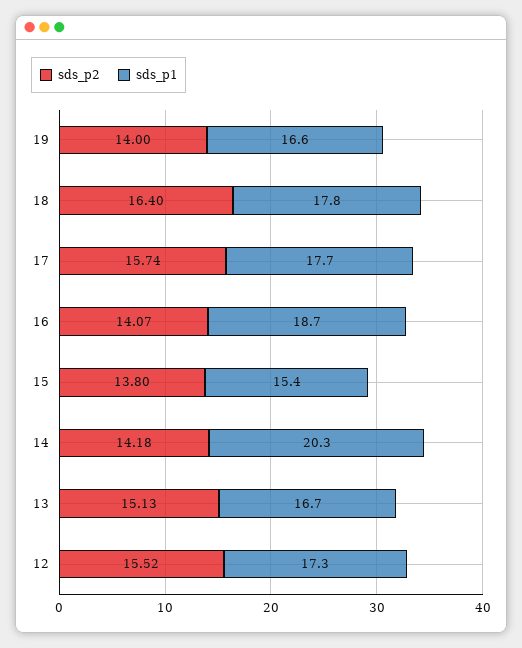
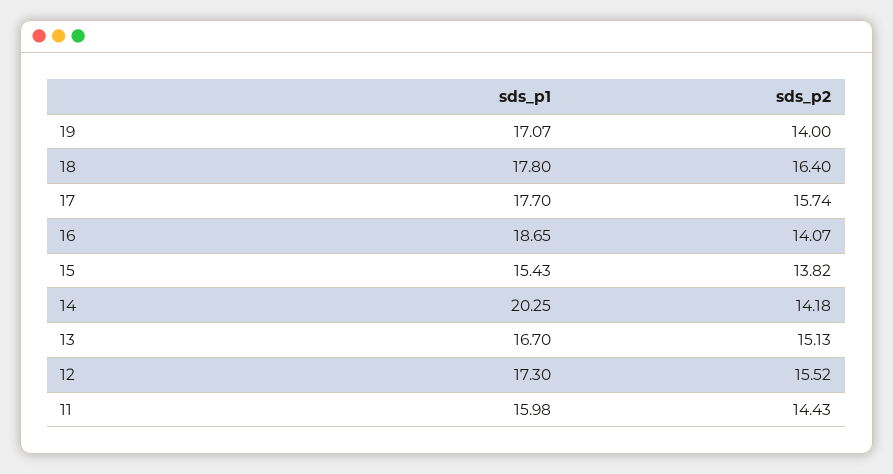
sds_p1, 19: 16.6 -> 17.07
sds_p2, 15: 13.8 -> 13.82
sds_p1, 11: none -> 15.98
sds_p2, 11: none -> 14.43

